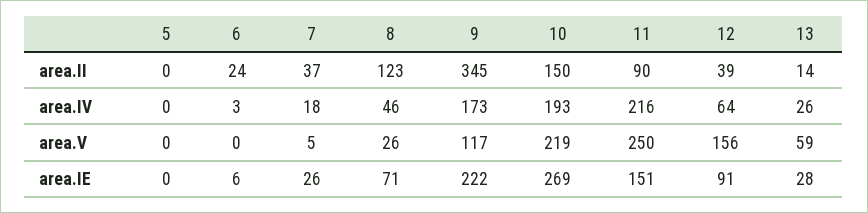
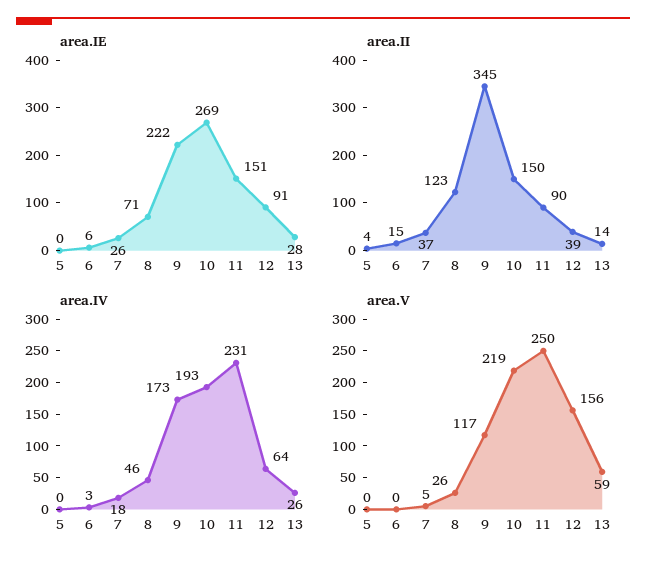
area.II, 5: 0 -> 4
area.II, 6: 24 -> 15
area.IV, 11: 216 -> 231

